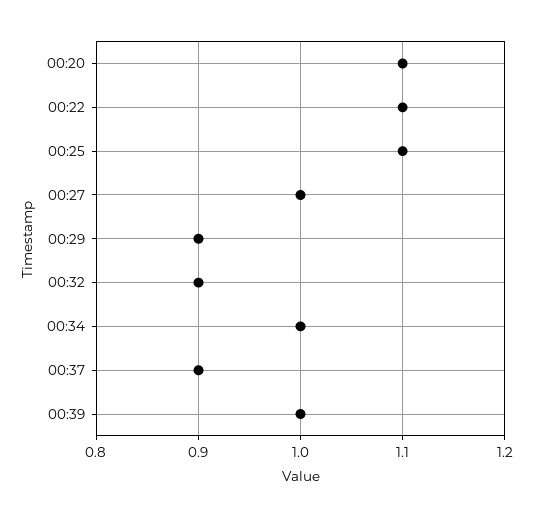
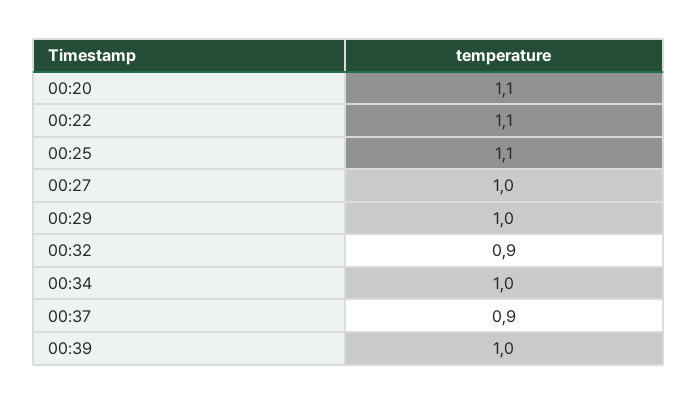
00:29: 0.9 -> 1

